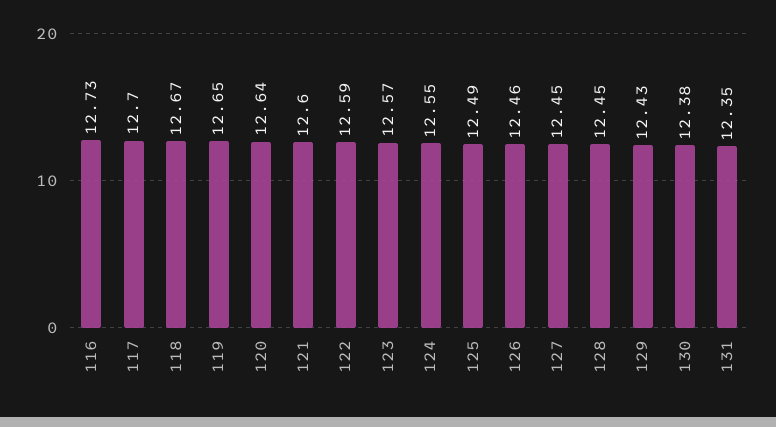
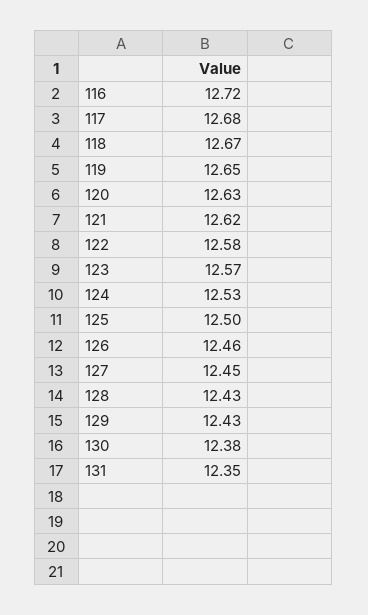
116: 12.73 -> 12.72
117: 12.7 -> 12.68
120: 12.64 -> 12.63
121: 12.6 -> 12.62
122: 12.59 -> 12.58
124: 12.55 -> 12.53
125: 12.49 -> 12.5
128: 12.45 -> 12.43

